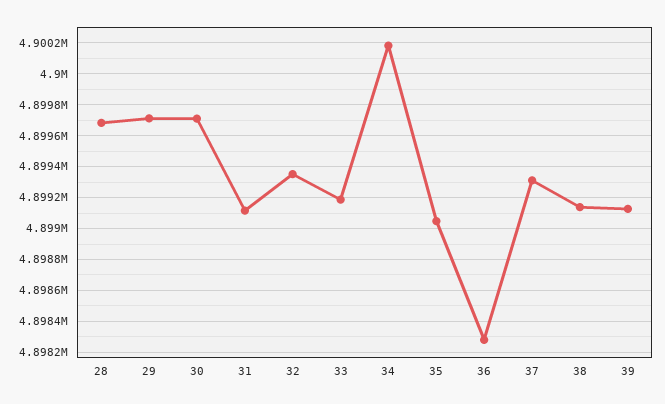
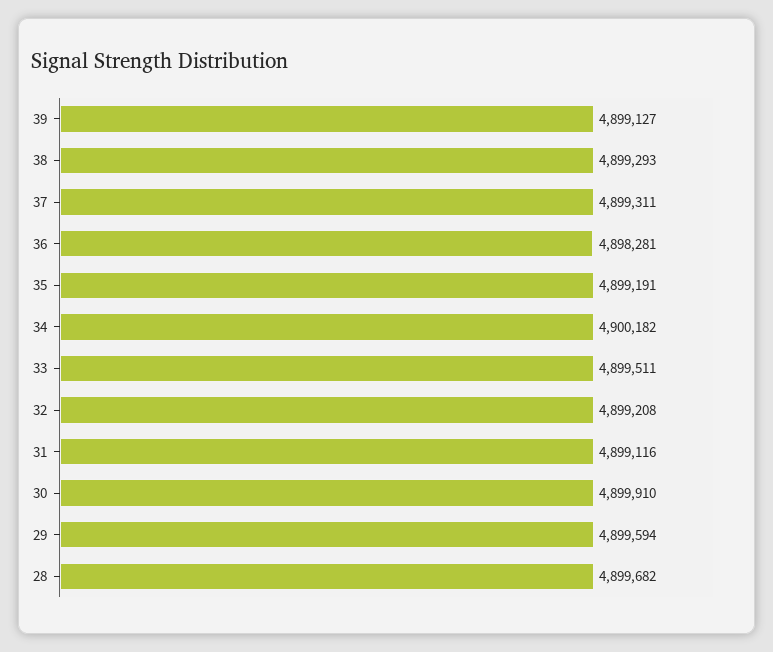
29: 4899700 -> 4899594
30: 4899700 -> 4899910
32: 4899350 -> 4899208
33: 4899200 -> 4899511
35: 4899050 -> 4899191
38: 4899150 -> 4899293

